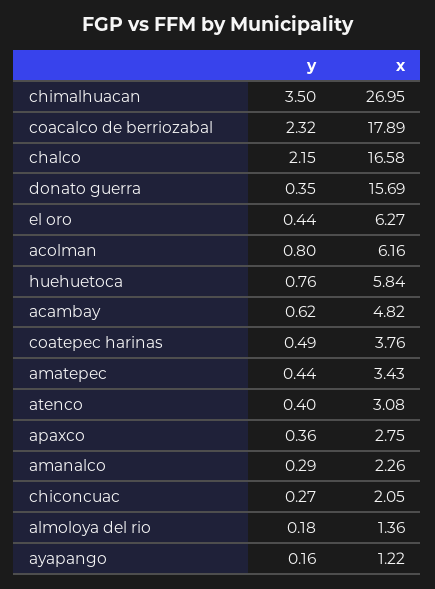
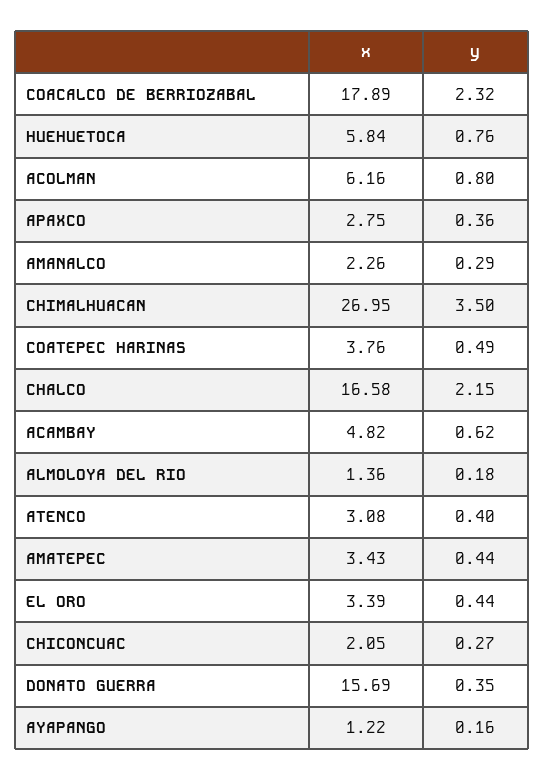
x, el oro: 6.27 -> 3.39

